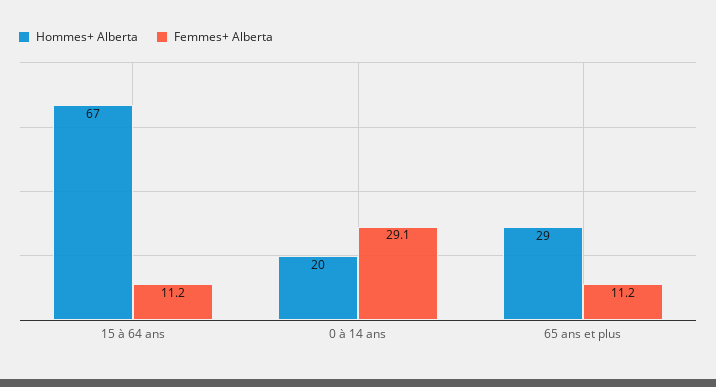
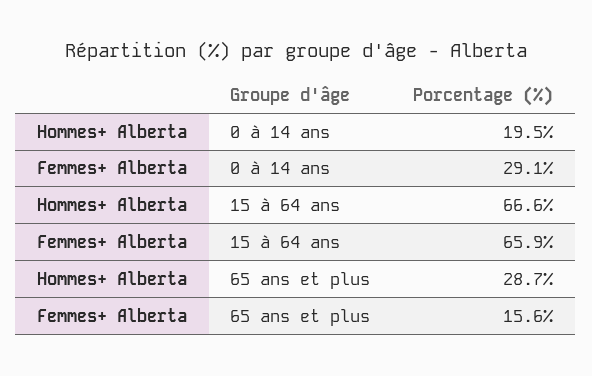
Femmes+ Alberta, 15 à 64 ans: 11.2 -> 65.9
Femmes+ Alberta, 65 ans et plus: 11.2 -> 15.6

